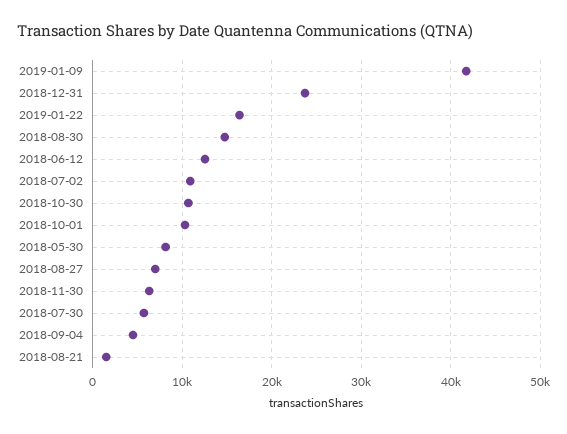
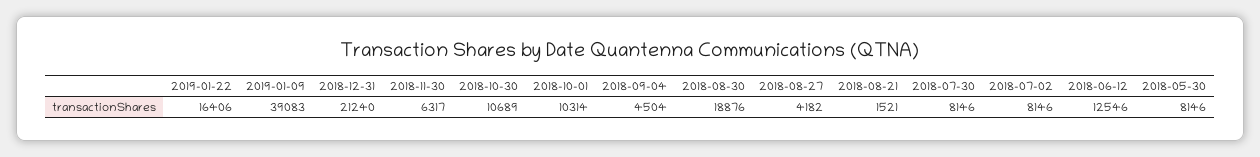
2019-01-09: 42000 -> 39083
2018-12-31: 24000 -> 21240
2018-08-30: 15000 -> 18876
2018-07-02: 11000 -> 8146
2018-08-27: 7000 -> 4182
2018-07-30: 6000 -> 8146

